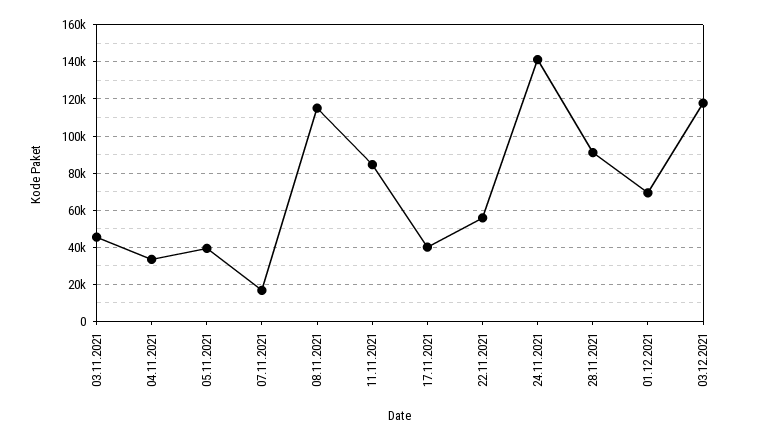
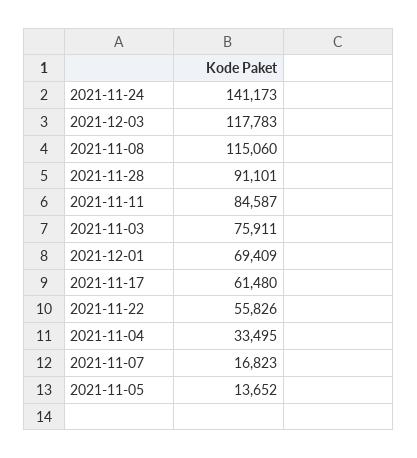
03.11.2021: 45000 -> 75911
05.11.2021: 40000 -> 13652
17.11.2021: 40000 -> 61480

